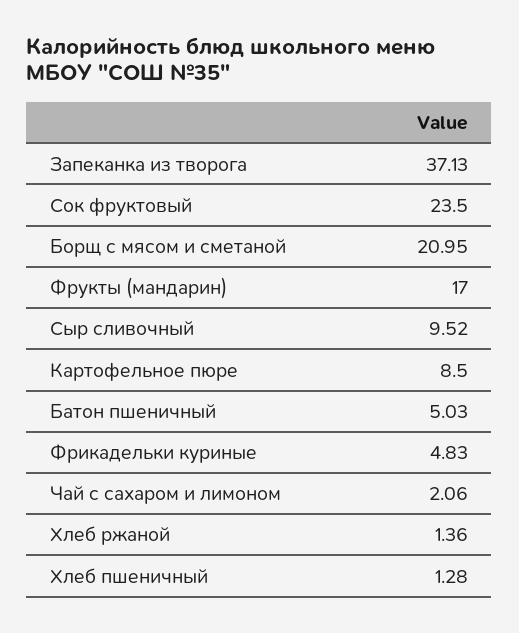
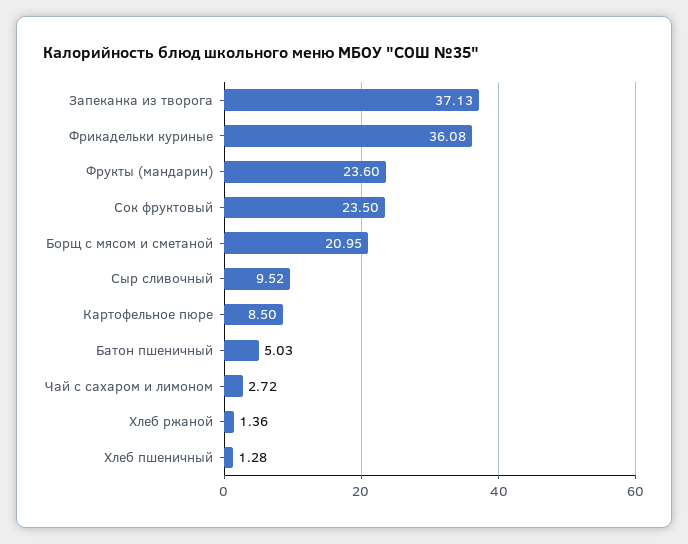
Фрукты (мандарин): 17 -> 23.6
Фрикадельки куриные: 4.83 -> 36.08
Чай с сахаром и лимоном: 2.06 -> 2.72

